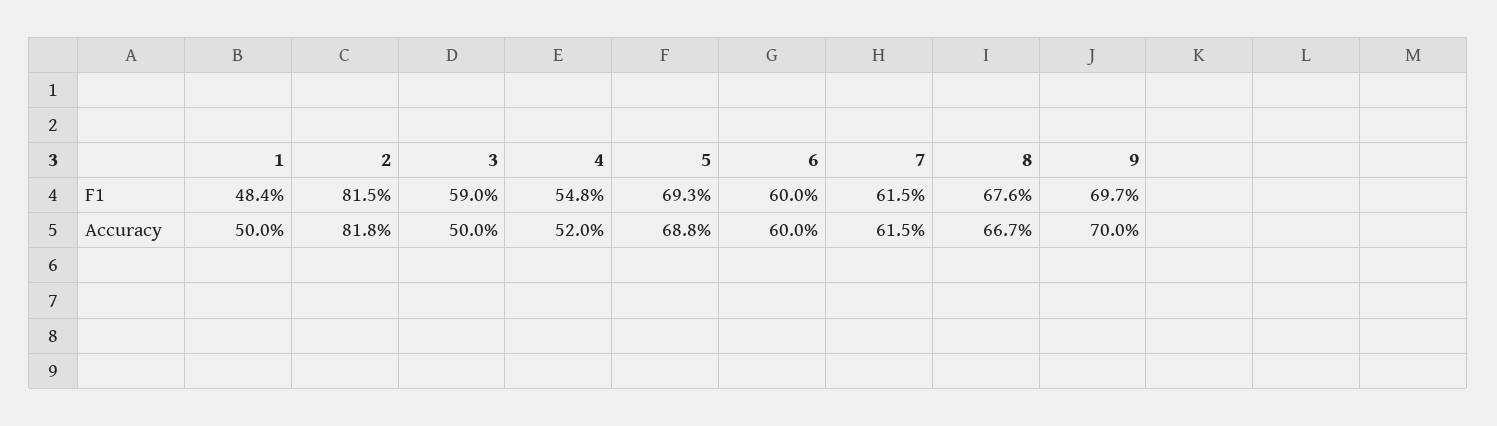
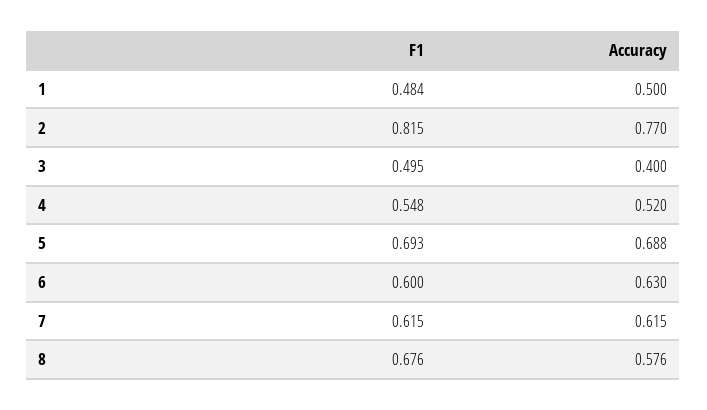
3, F1: 0.59 -> 0.495
9, F1: 0.697 -> none
2, Accuracy: 0.818 -> 0.77
3, Accuracy: 0.5 -> 0.4
6, Accuracy: 0.6 -> 0.63
8, Accuracy: 0.667 -> 0.576
9, Accuracy: 0.7 -> none

